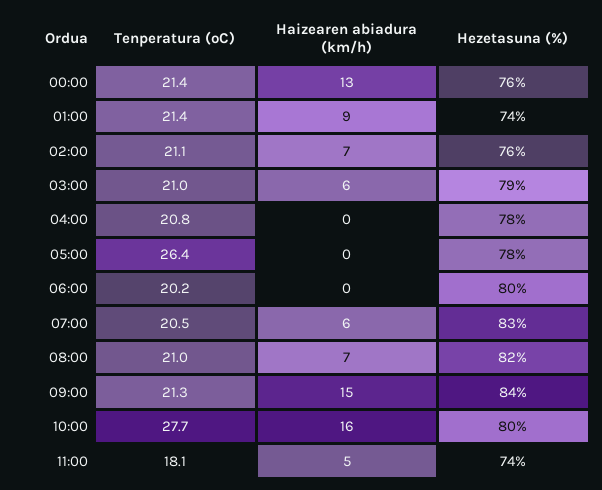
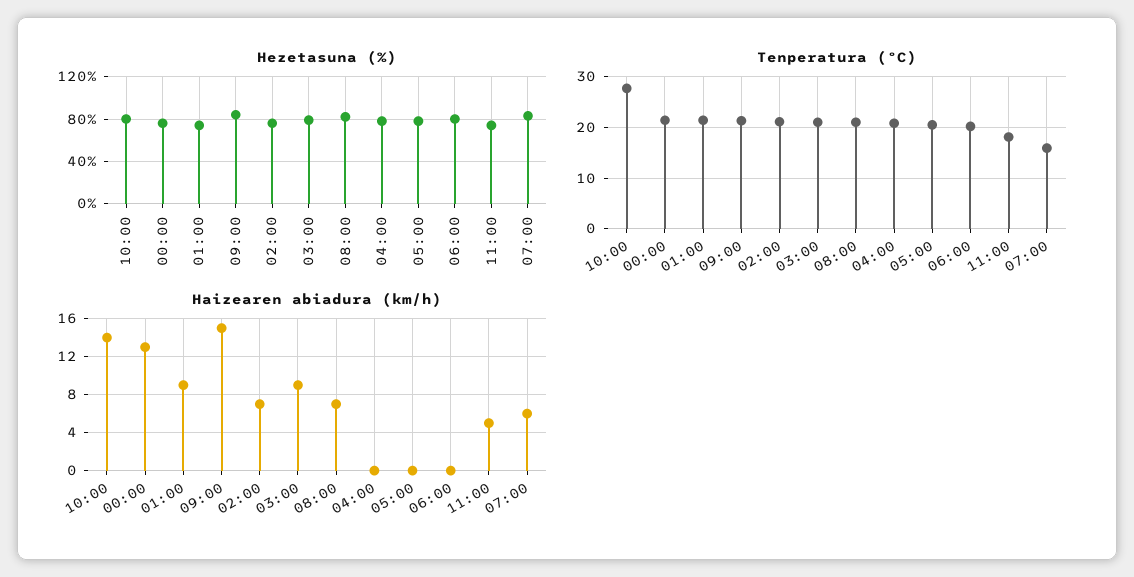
Haizearen abiadura (km/h), 03:00: 6 -> 9
Tenperatura (ºC), 05:00: 26.4 -> 20
Tenperatura (ºC), 07:00: 20.5 -> 16
Haizearen abiadura (km/h), 10:00: 16 -> 14

